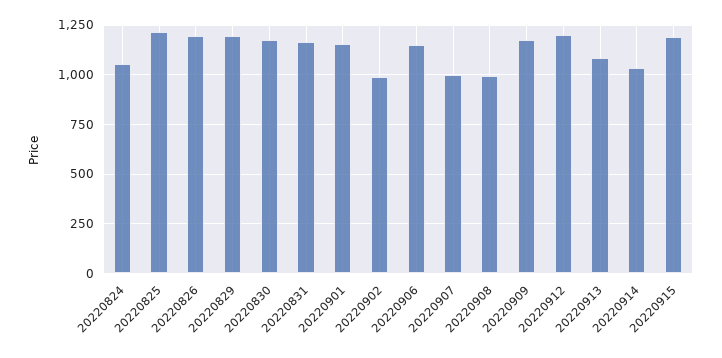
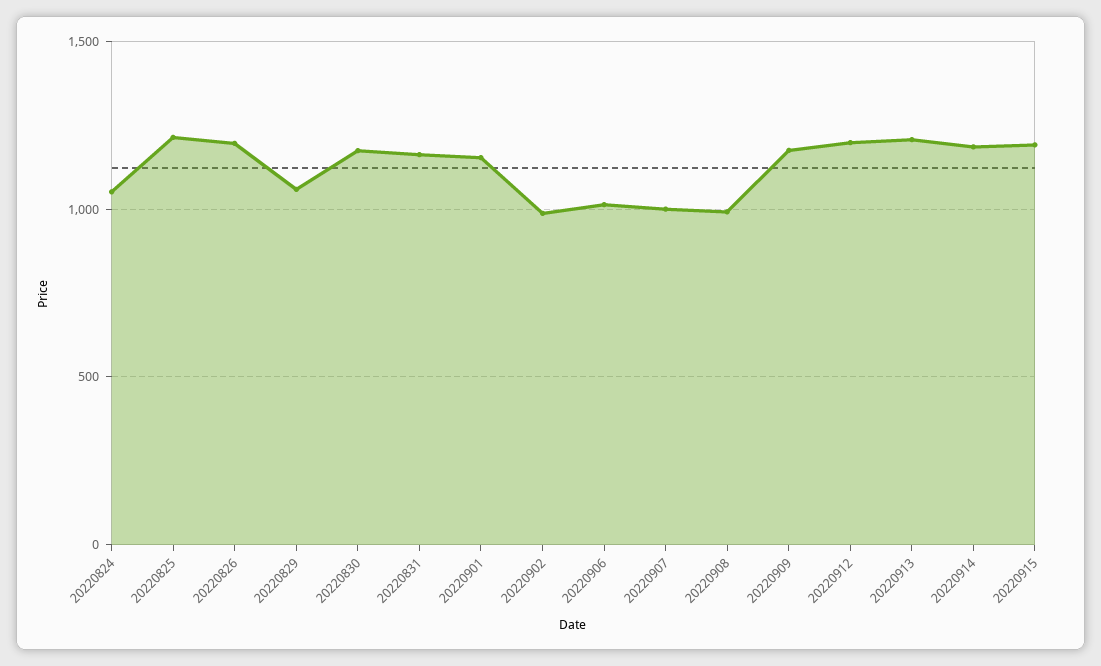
20220829: 1200 -> 1050
20220906: 1150 -> 1000
20220913: 1100 -> 1200
20220914: 1050 -> 1200

